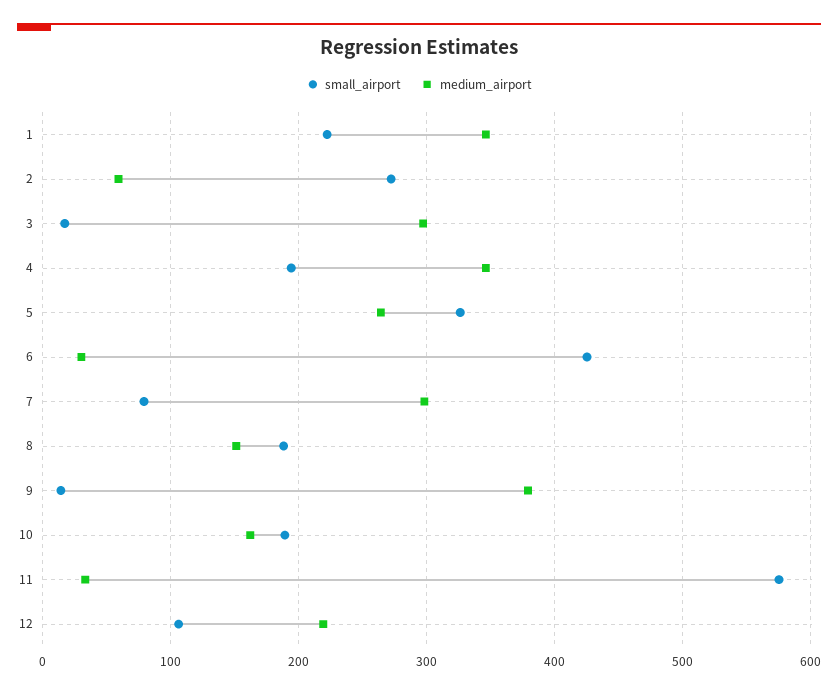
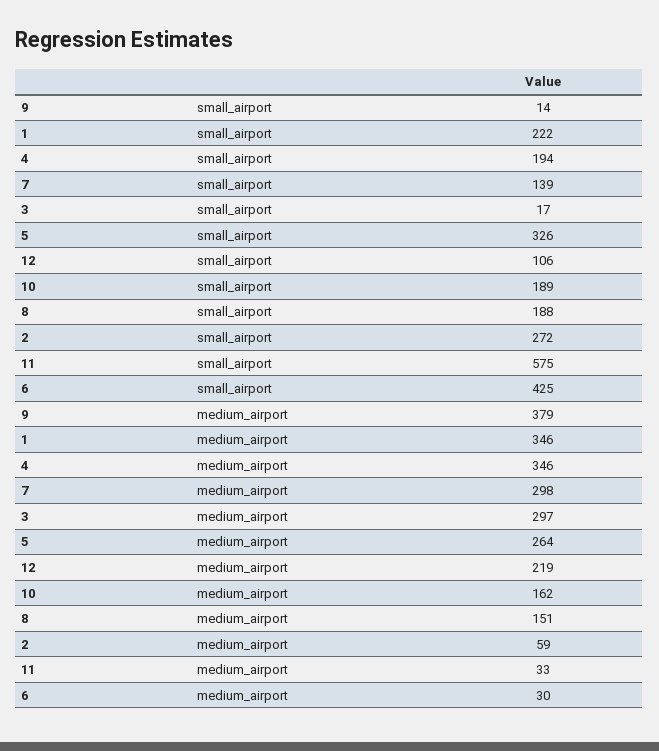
small_airport, 7: 80 -> 139

